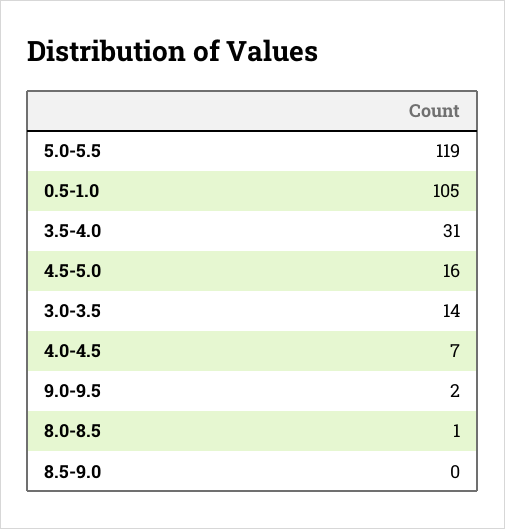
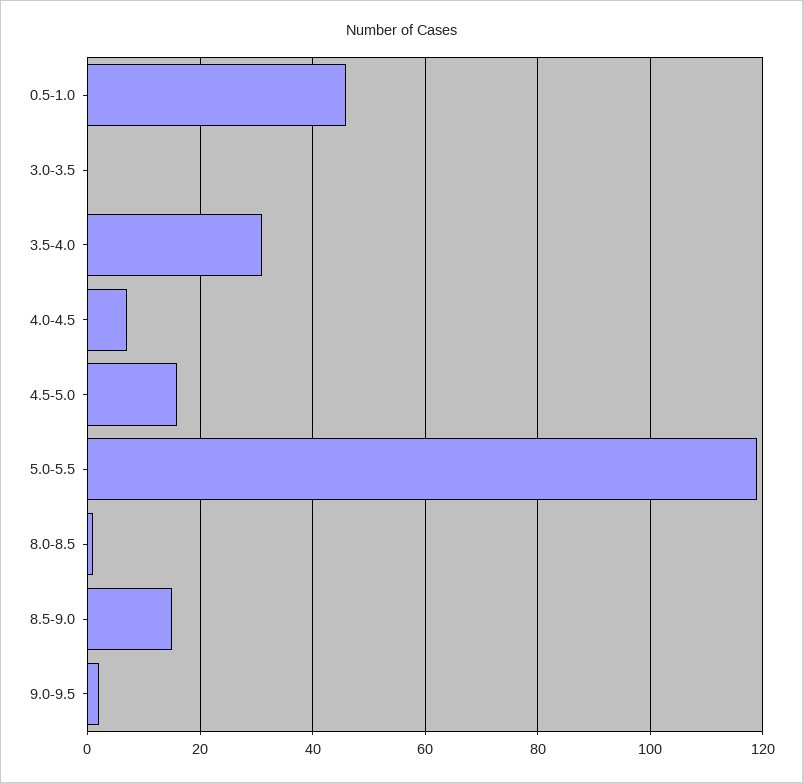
0.5-1.0: 105 -> 45
3.0-3.5: 14 -> 0
8.5-9.0: 0 -> 15

